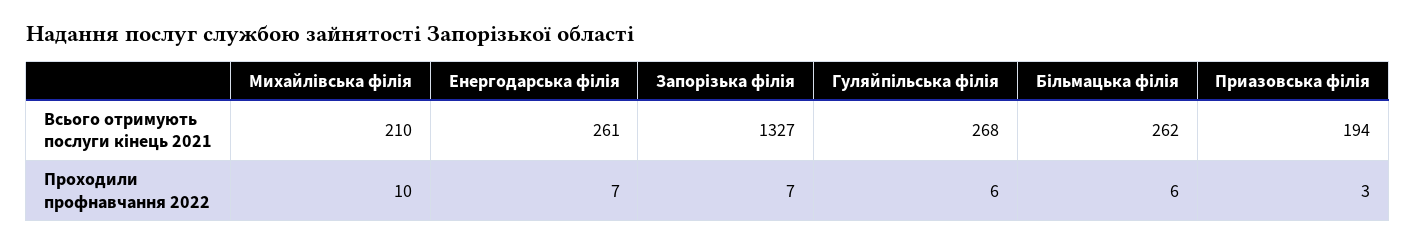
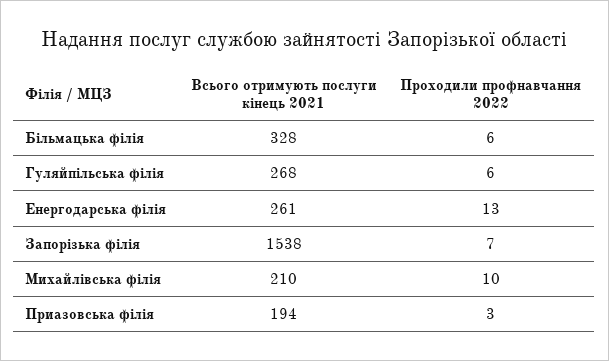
Запорізька філія, Всього отримують послуги кінець 2021: 1327 -> 1538
Більмацька філія, Всього отримують послуги кінець 2021: 262 -> 328
Енергодарська філія, Проходили профнавчання 2022: 7 -> 13

